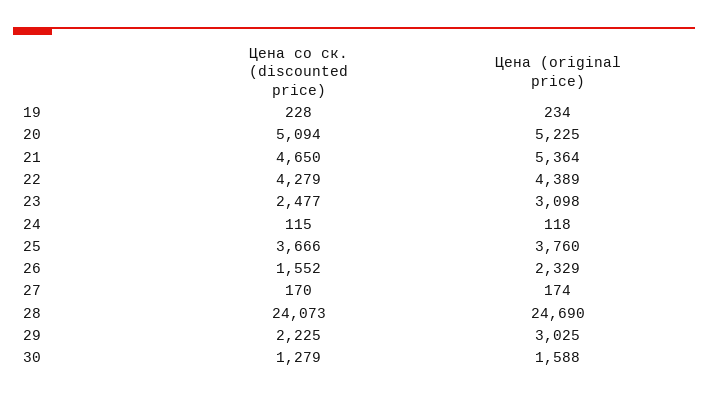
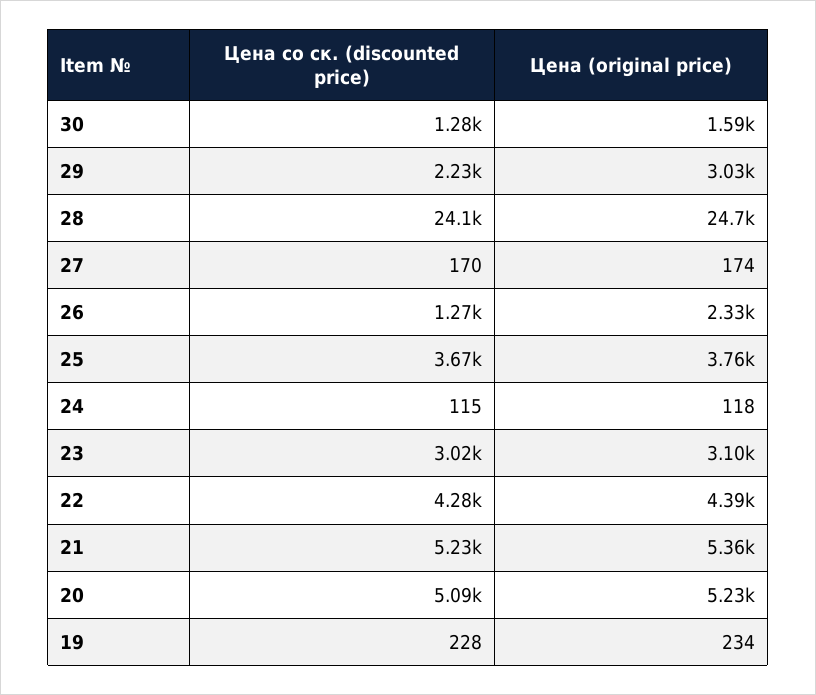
Цена со ск. (discounted price), 21: 4650 -> 5230
Цена со ск. (discounted price), 23: 2477 -> 3020
Цена со ск. (discounted price), 26: 1552 -> 1270

